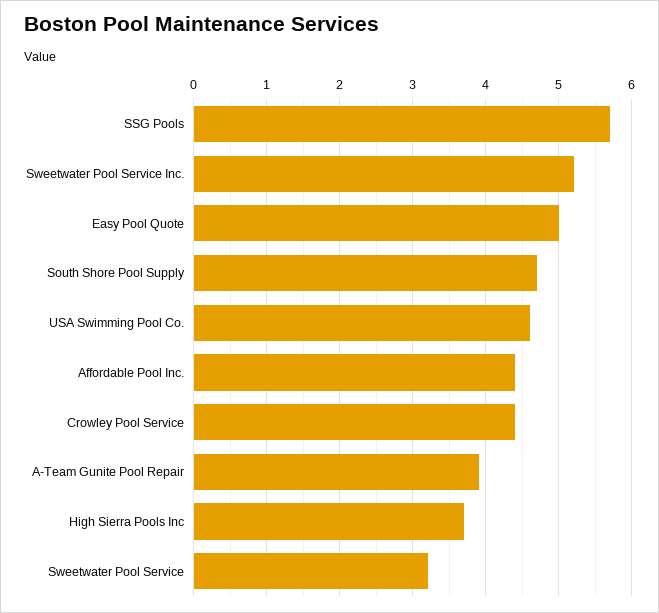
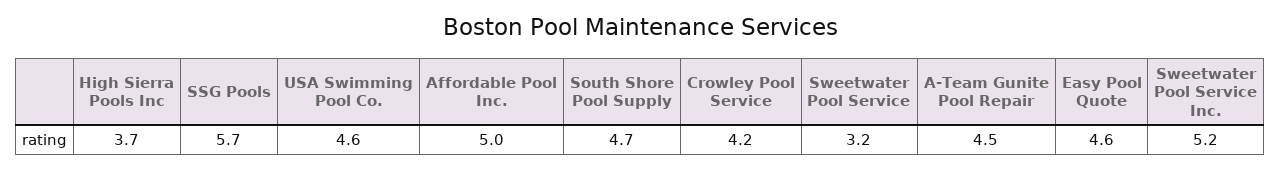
Easy Pool Quote: 5 -> 4.6
Affordable Pool Inc.: 4.4 -> 5
Crowley Pool Service: 4.4 -> 4.2
A-Team Gunite Pool Repair: 3.9 -> 4.5

